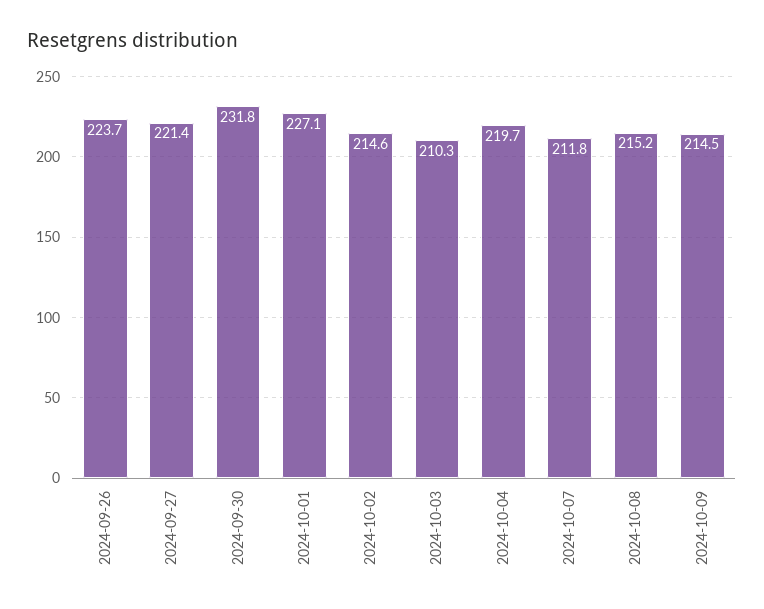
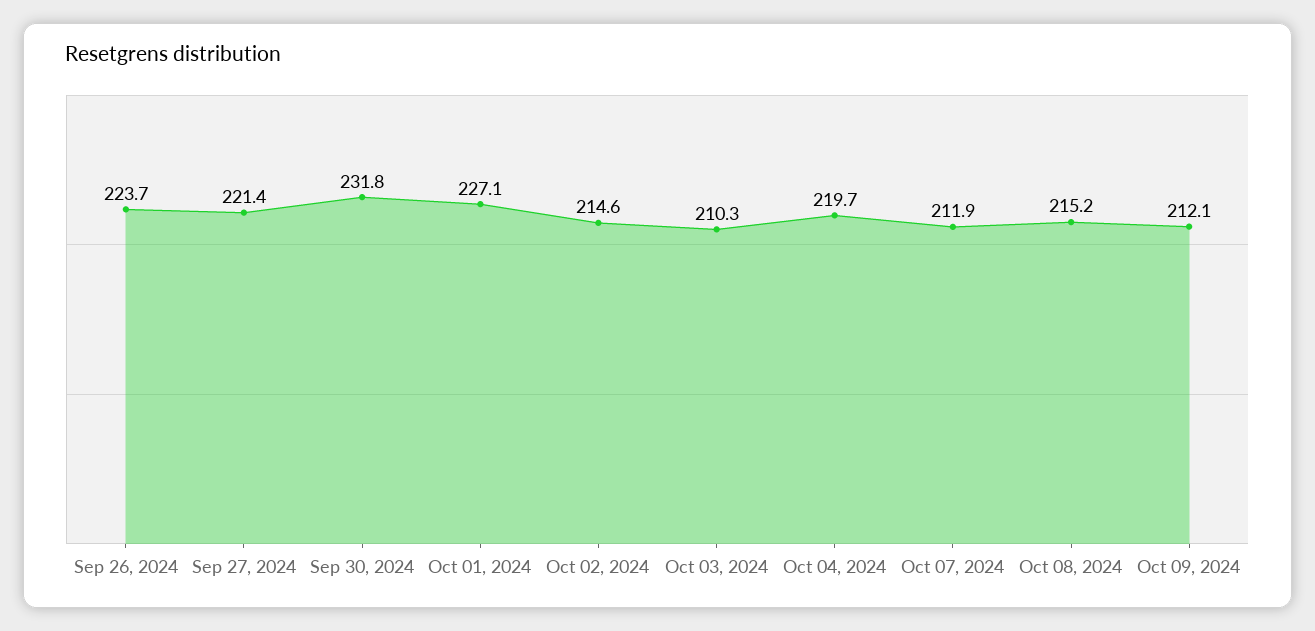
2024-10-07: 211.8 -> 211.9
2024-10-09: 214.5 -> 212.1

